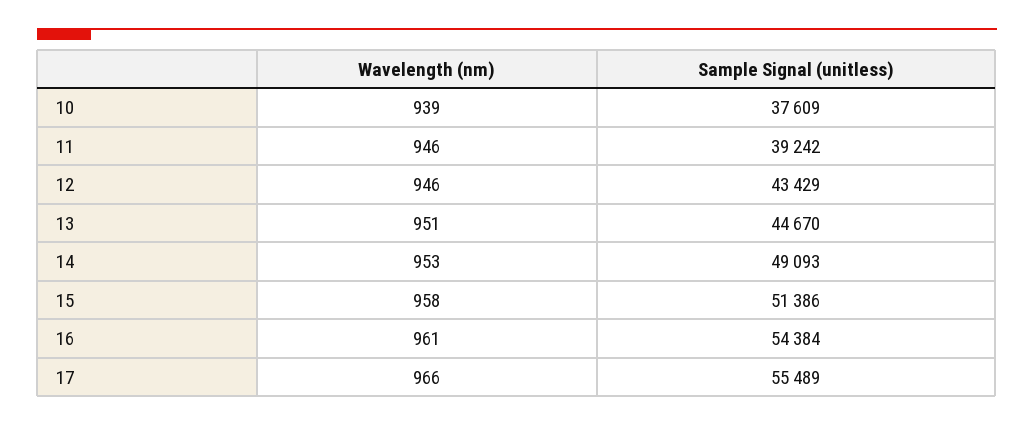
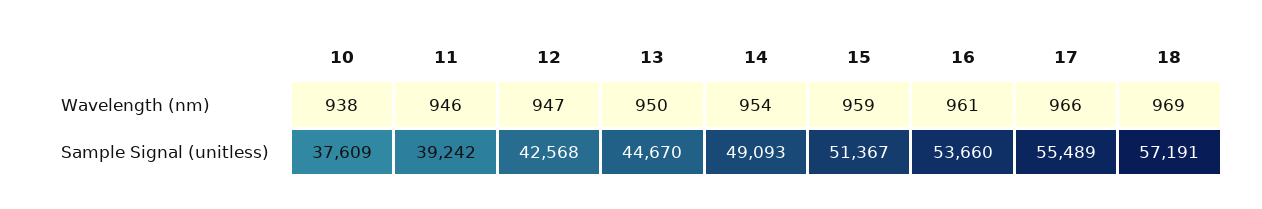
Wavelength (nm), 10: 939 -> 938
Wavelength (nm), 12: 946 -> 947
Sample Signal (unitless), 12: 43429 -> 42568
Wavelength (nm), 13: 951 -> 950
Wavelength (nm), 14: 953 -> 954
Wavelength (nm), 15: 958 -> 959
Sample Signal (unitless), 15: 51386 -> 51367
Sample Signal (unitless), 16: 54384 -> 53660
Wavelength (nm), 18: none -> 969
Sample Signal (unitless), 18: none -> 57191

